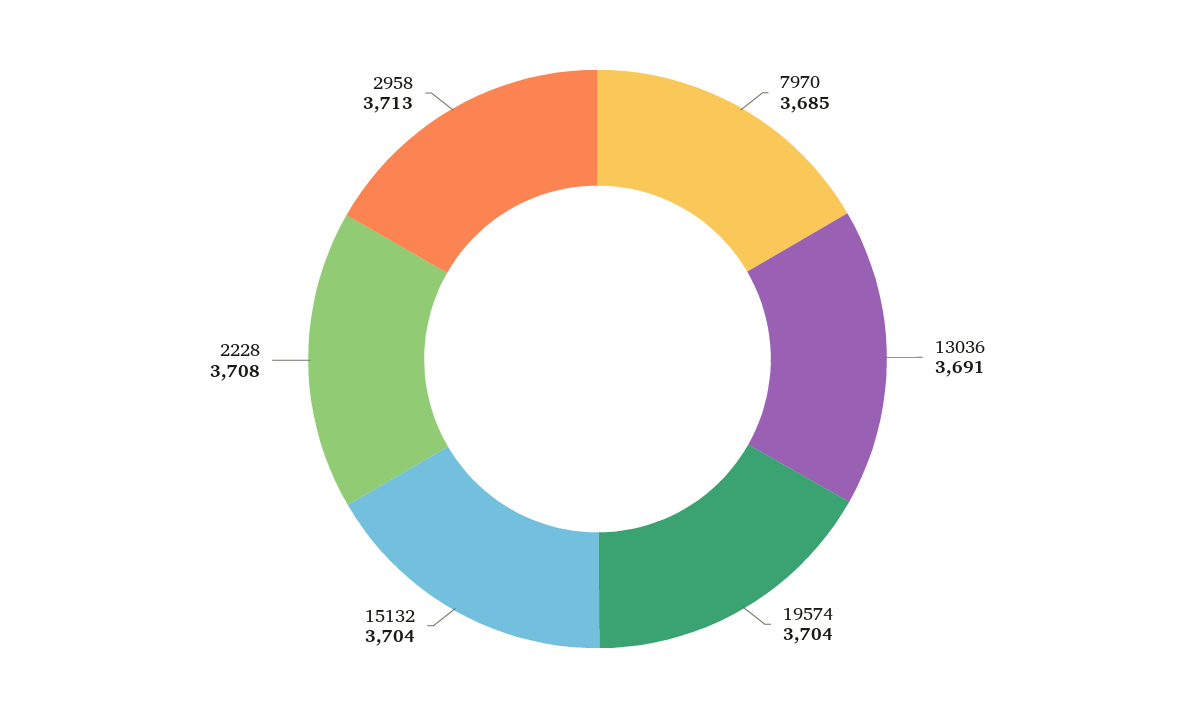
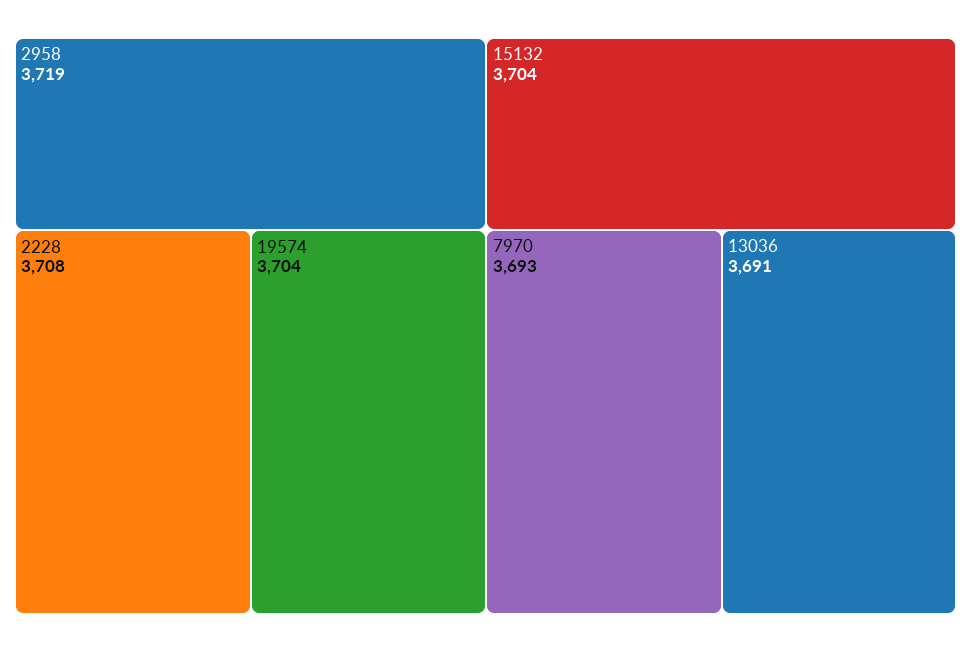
7970: 3685 -> 3693
2958: 3713 -> 3719

